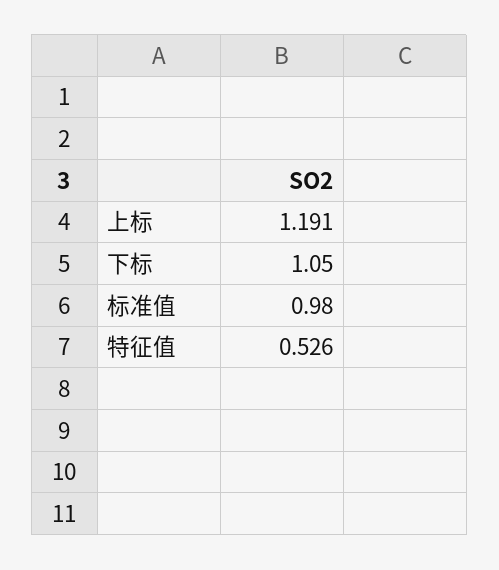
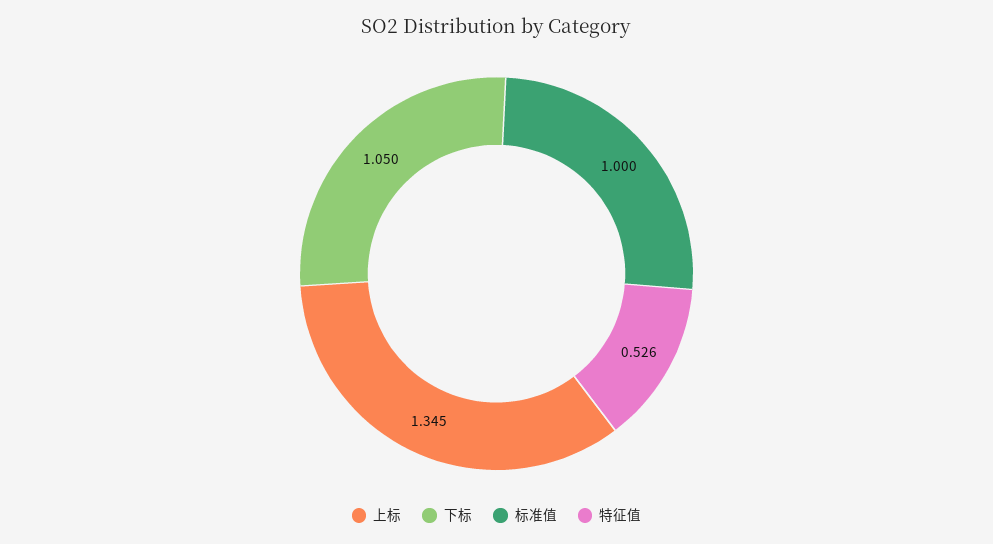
上标: 1.191 -> 1.345
标准值: 0.98 -> 1

